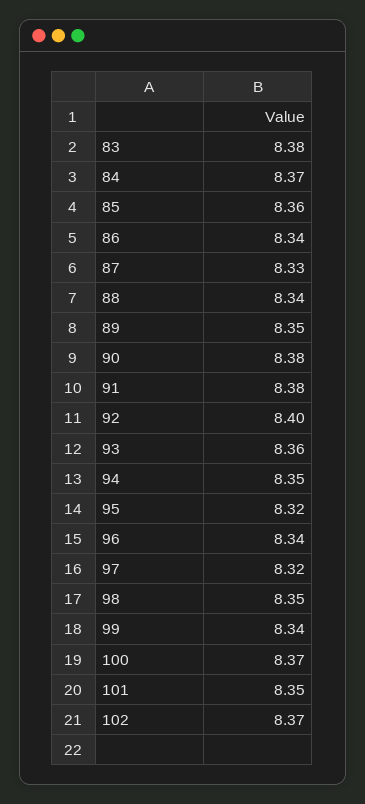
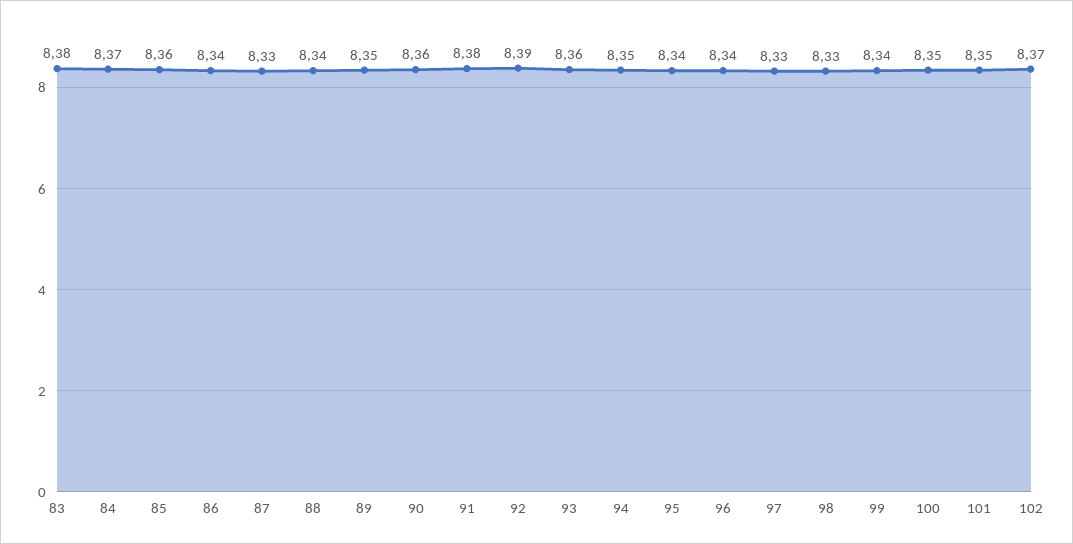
90: 8.38 -> 8.36
92: 8.4 -> 8.39
95: 8.32 -> 8.34
97: 8.32 -> 8.33
98: 8.35 -> 8.33
100: 8.37 -> 8.35

